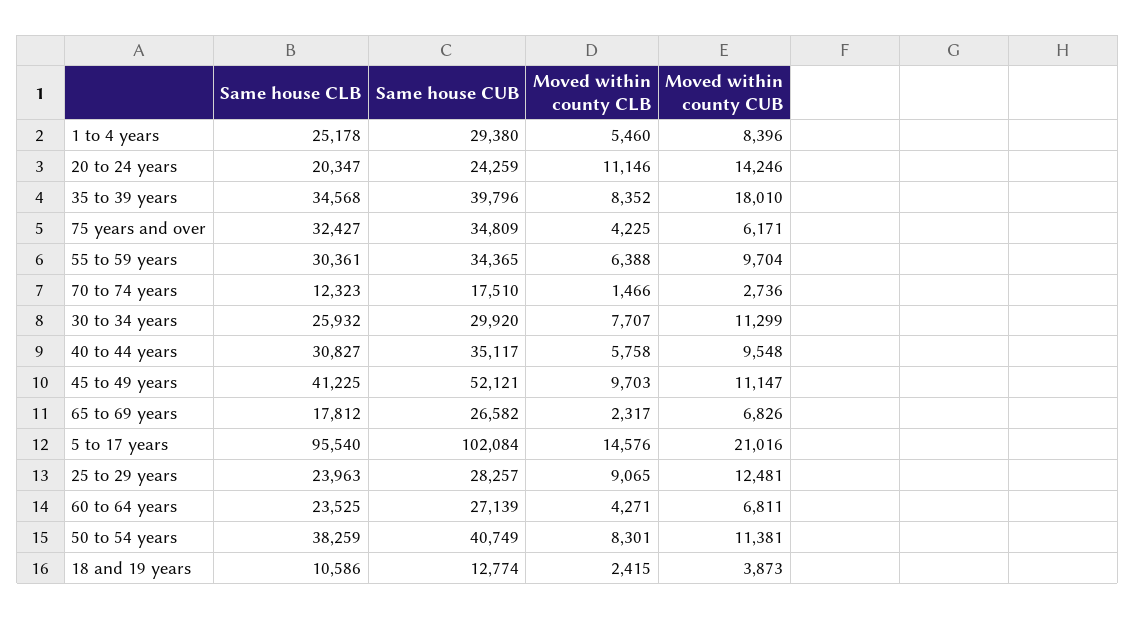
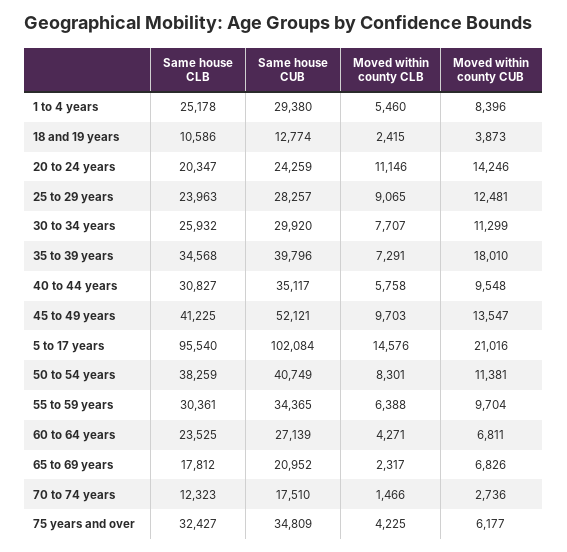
Moved within county CLB, 35 to 39 years: 8352 -> 7291
Moved within county CUB, 75 years and over: 6171 -> 6177
Moved within county CUB, 45 to 49 years: 11147 -> 13547
Same house CUB, 65 to 69 years: 26582 -> 20952

